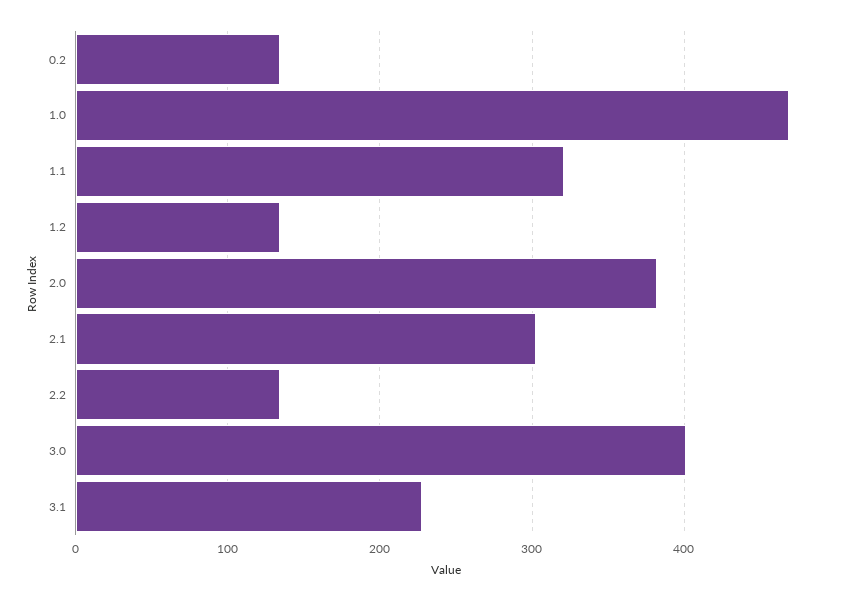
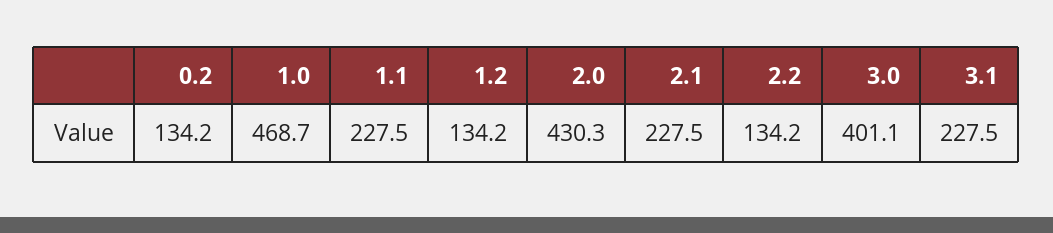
1.1: 320 -> 227.5
2.0: 380 -> 430.3
2.1: 300 -> 227.5

